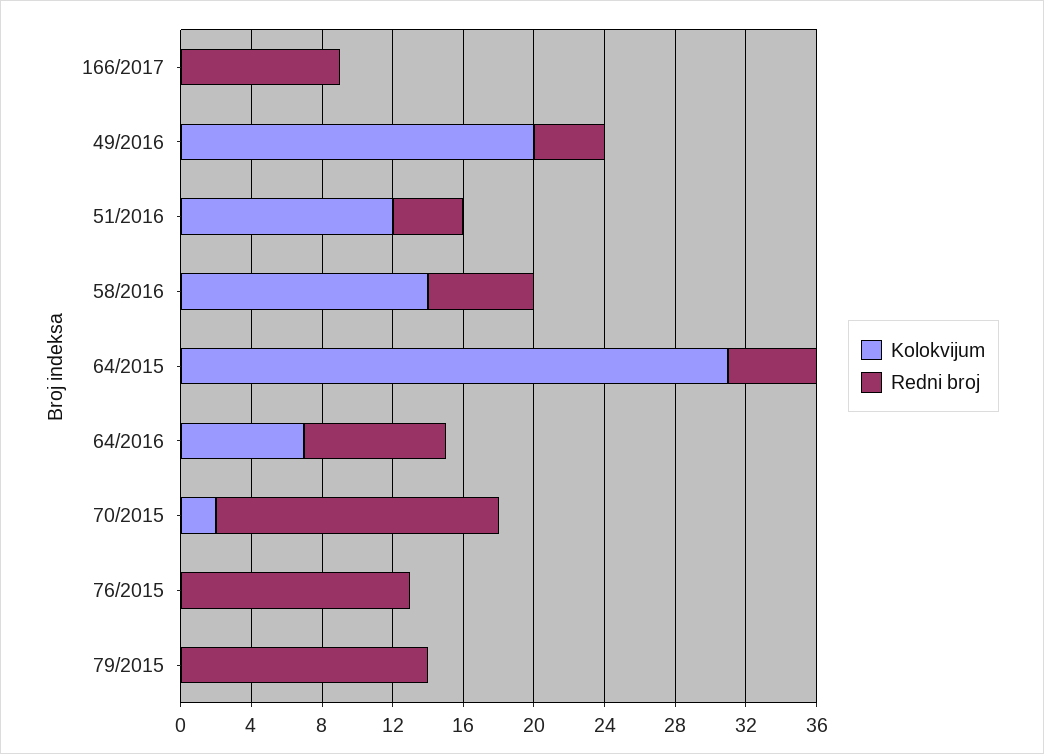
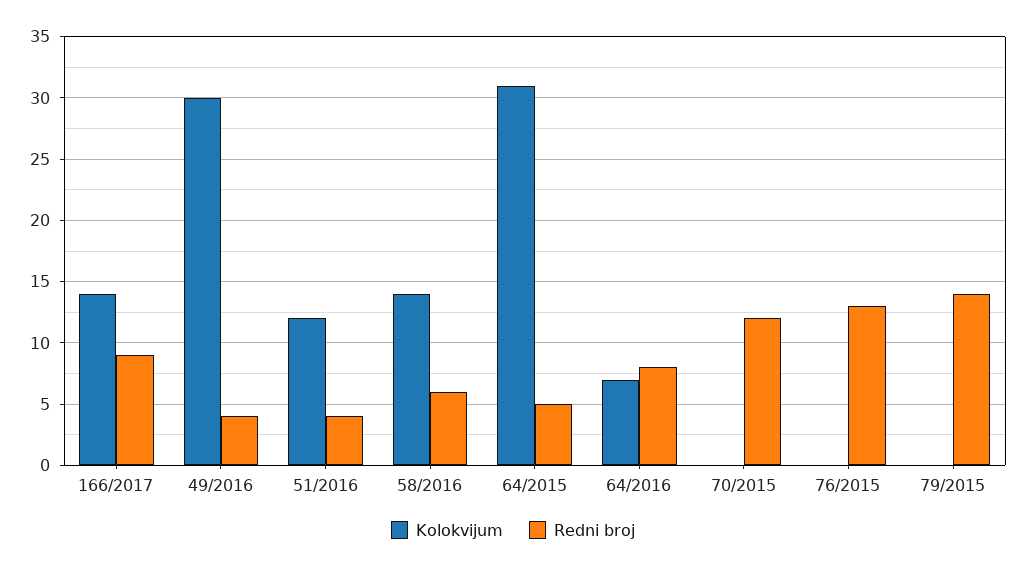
Kolokvijum, 166/2017: 0 -> 14
Kolokvijum, 49/2016: 20 -> 30
Kolokvijum, 70/2015: 2 -> 0
Redni broj, 70/2015: 16 -> 12

